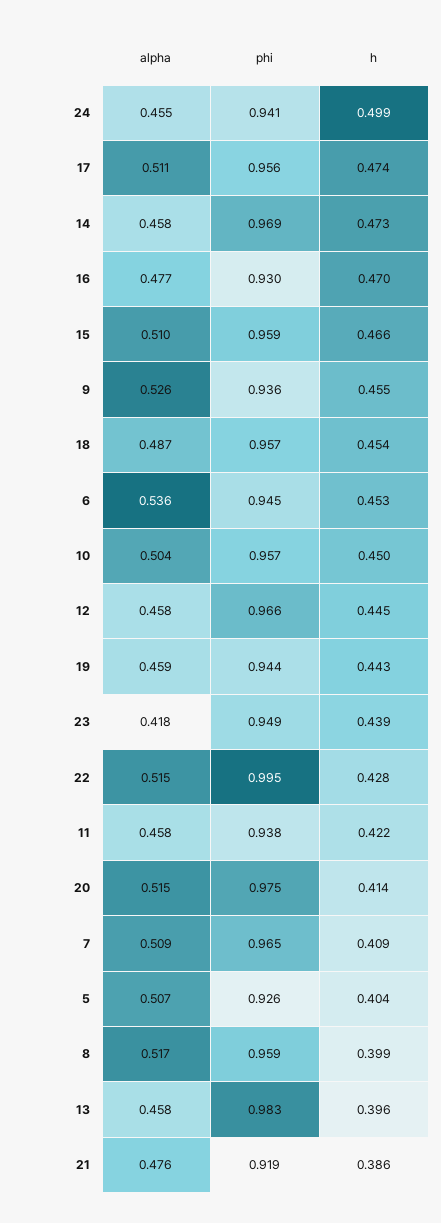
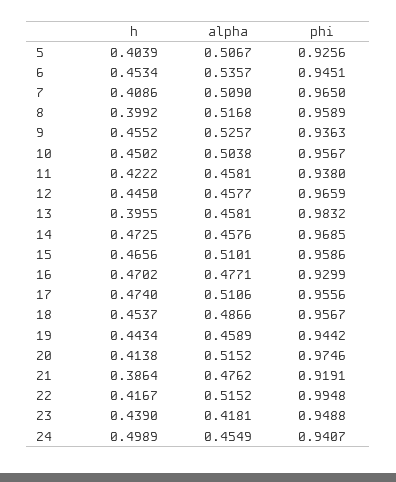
h, 22: 0.428 -> 0.4167

